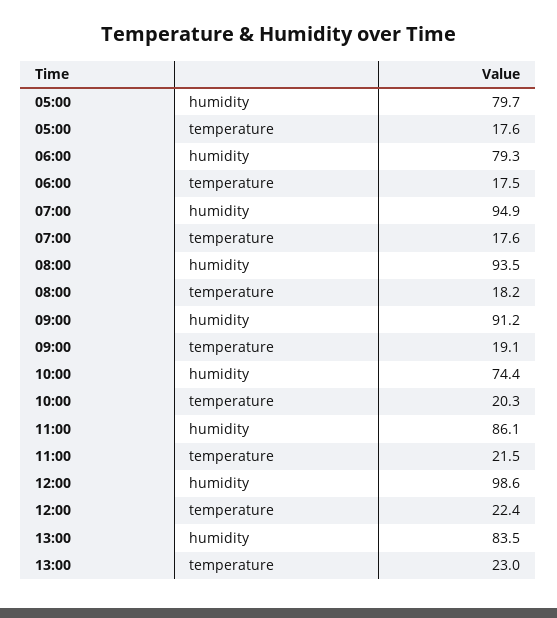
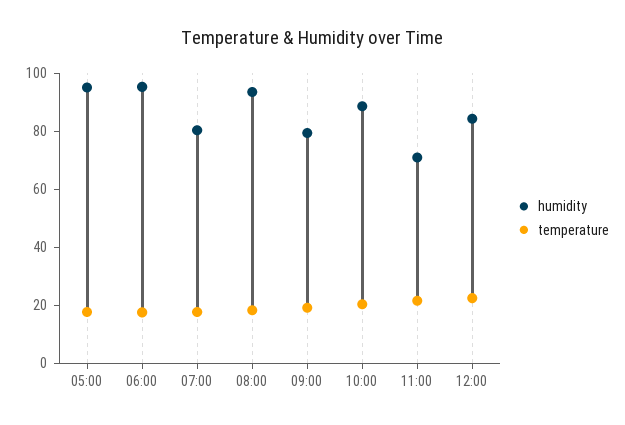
humidity, 05:00: 79.7 -> 95
humidity, 06:00: 79.3 -> 95
humidity, 07:00: 94.9 -> 80
humidity, 09:00: 91.2 -> 80
humidity, 10:00: 74.4 -> 90
humidity, 11:00: 86.1 -> 70
humidity, 12:00: 98.6 -> 85
humidity, 13:00: 83.5 -> none
temperature, 13:00: 23 -> none

